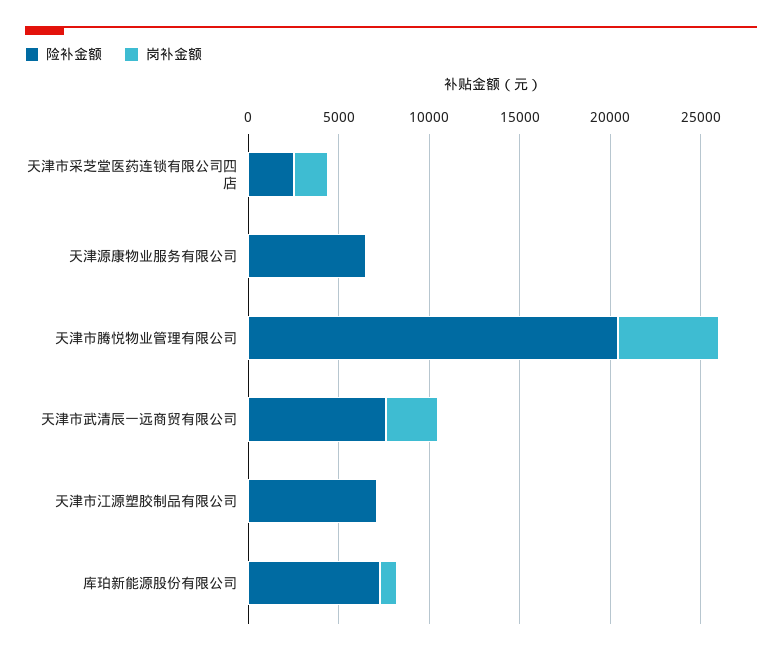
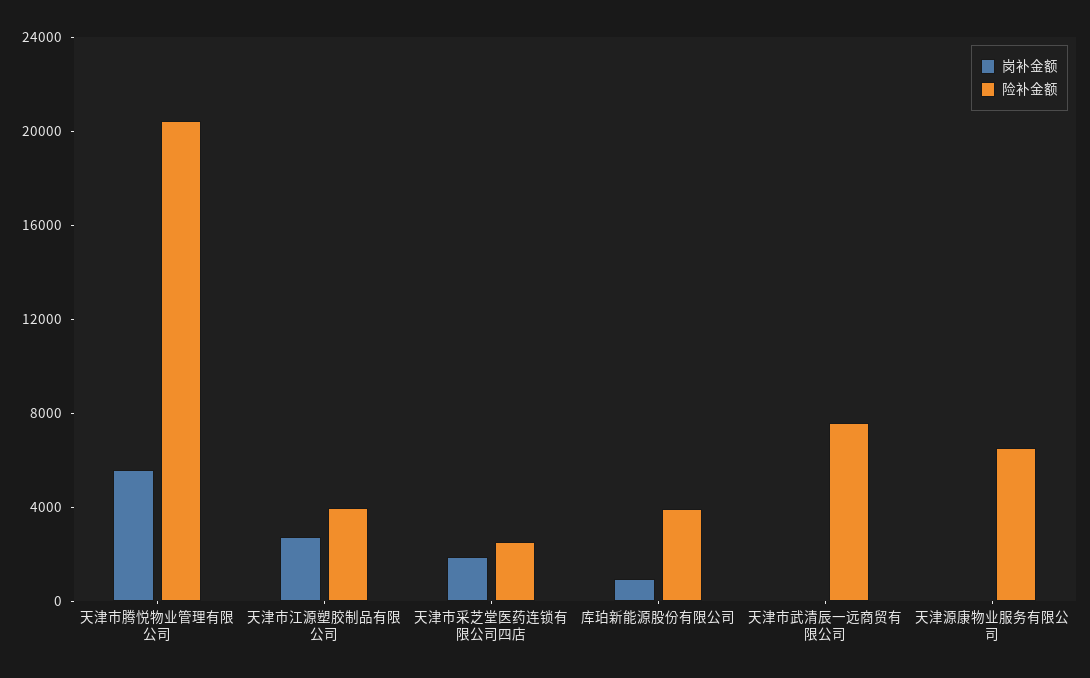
岗补金额, 天津市武清辰一远商贸有限公司: 3000 -> 0
险补金额, 天津市江源塑胶制品有限公司: 7000 -> 4000
岗补金额, 天津市江源塑胶制品有限公司: 0 -> 3000
险补金额, 库珀新能源股份有限公司: 7000 -> 4000

